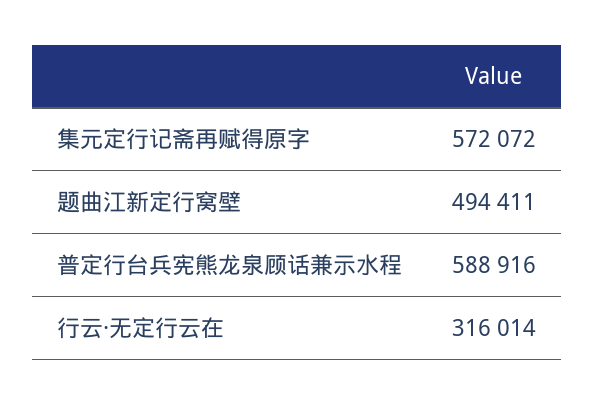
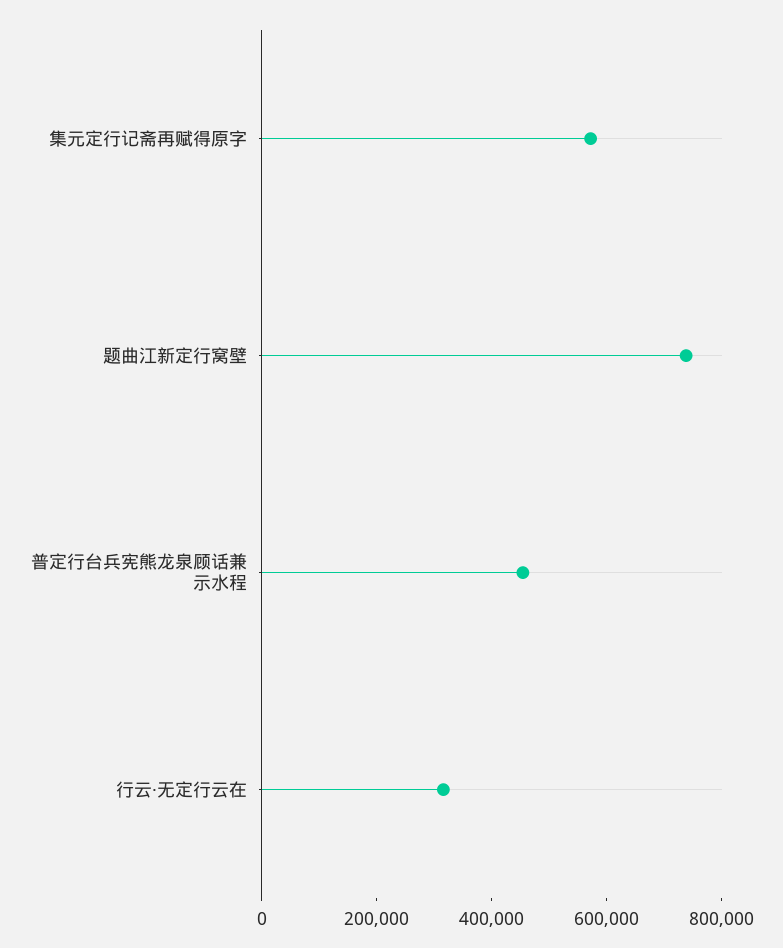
题曲江新定行窝壁: 494411 -> 750000
普定行台兵宪熊龙泉顾话兼示水程: 588916 -> 450000

